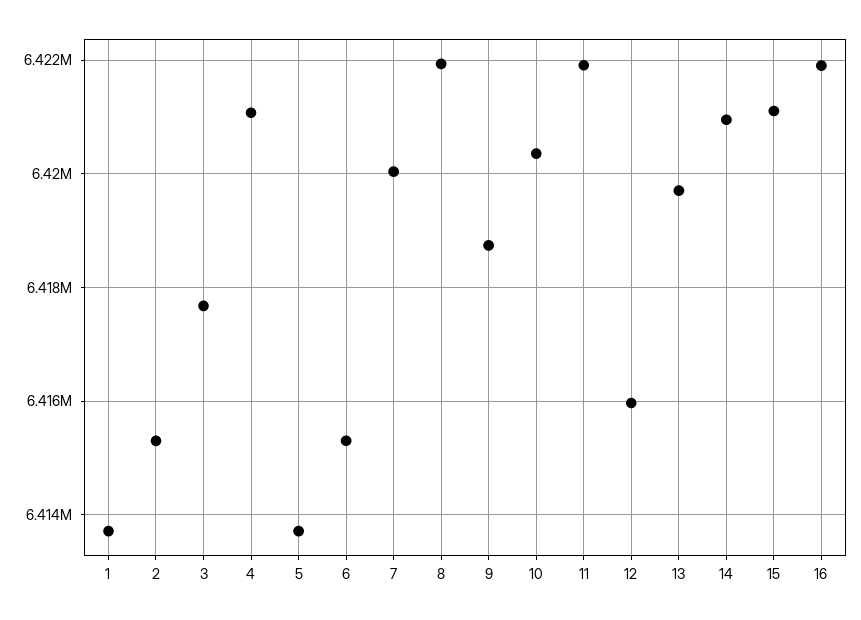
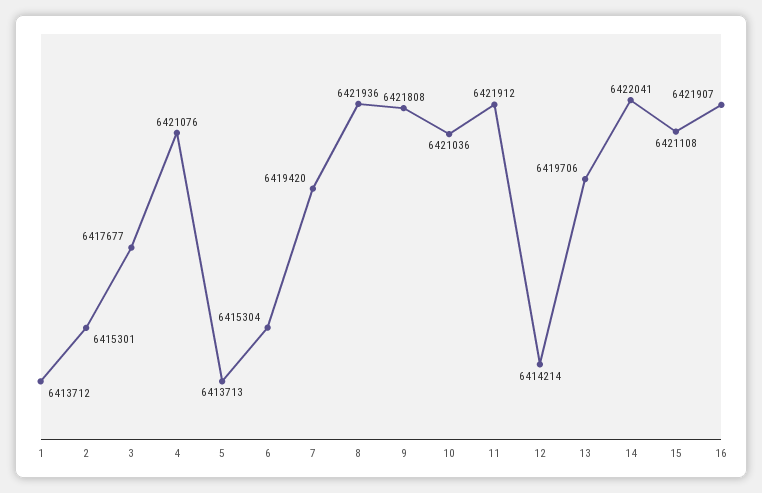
7: 6420000 -> 6419420
9: 6418800 -> 6421808
10: 6420400 -> 6421036
12: 6416000 -> 6414214
14: 6421000 -> 6422041

